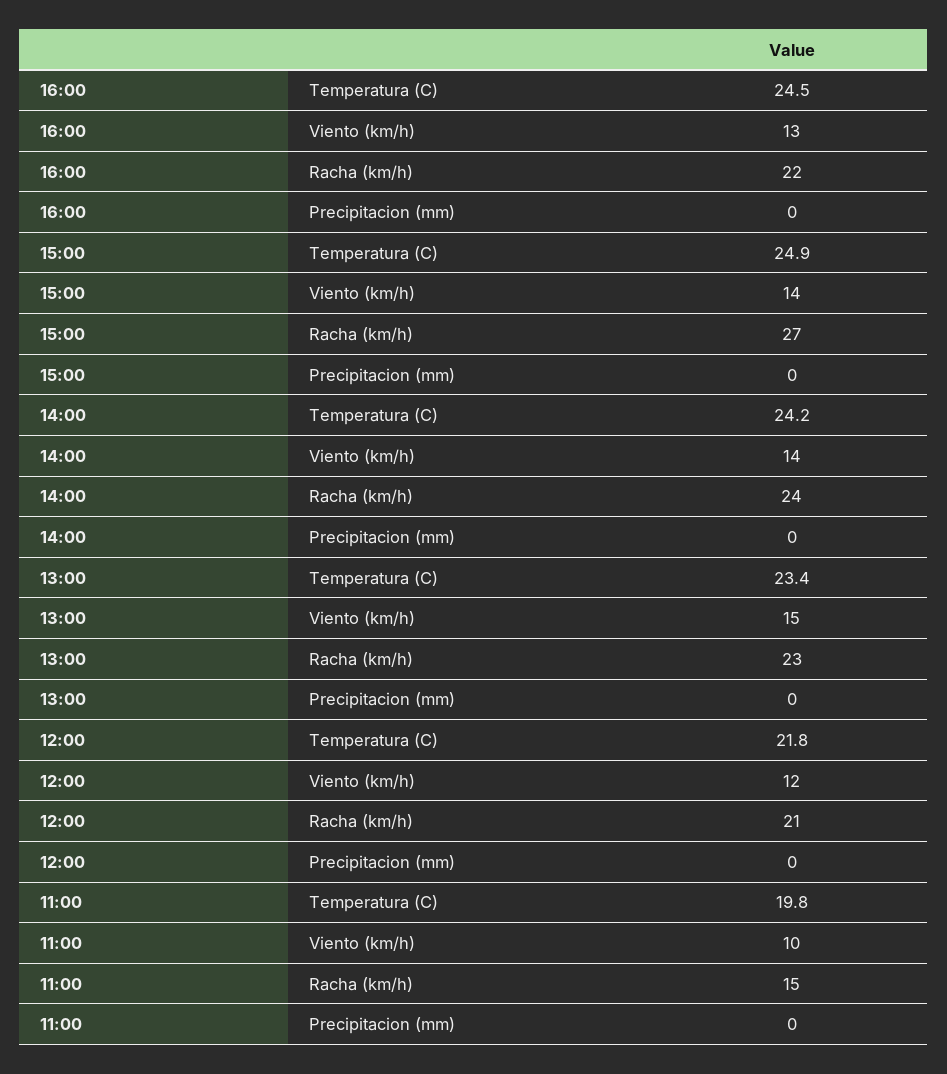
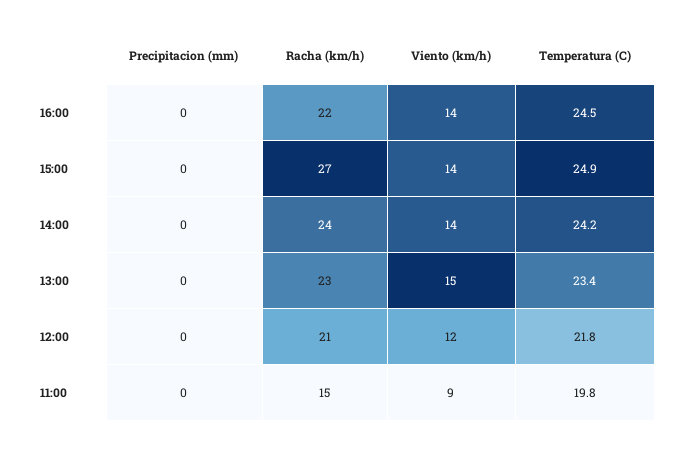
16:00, Viento (km/h): 13 -> 14
11:00, Viento (km/h): 10 -> 9

